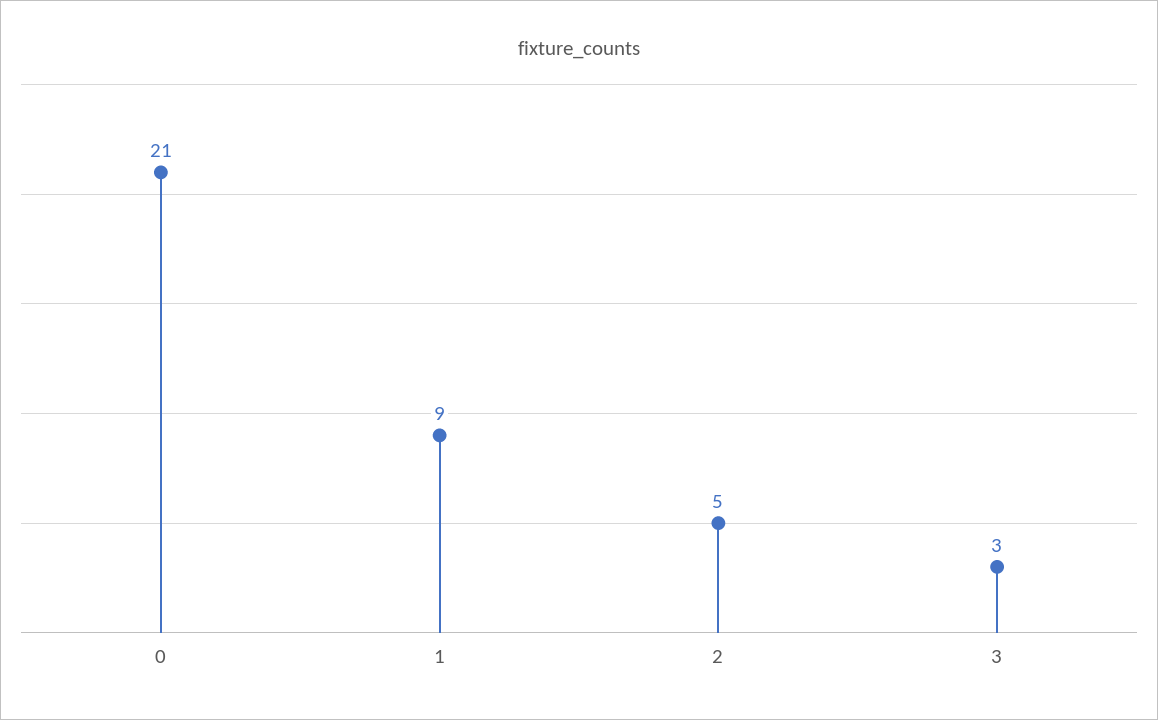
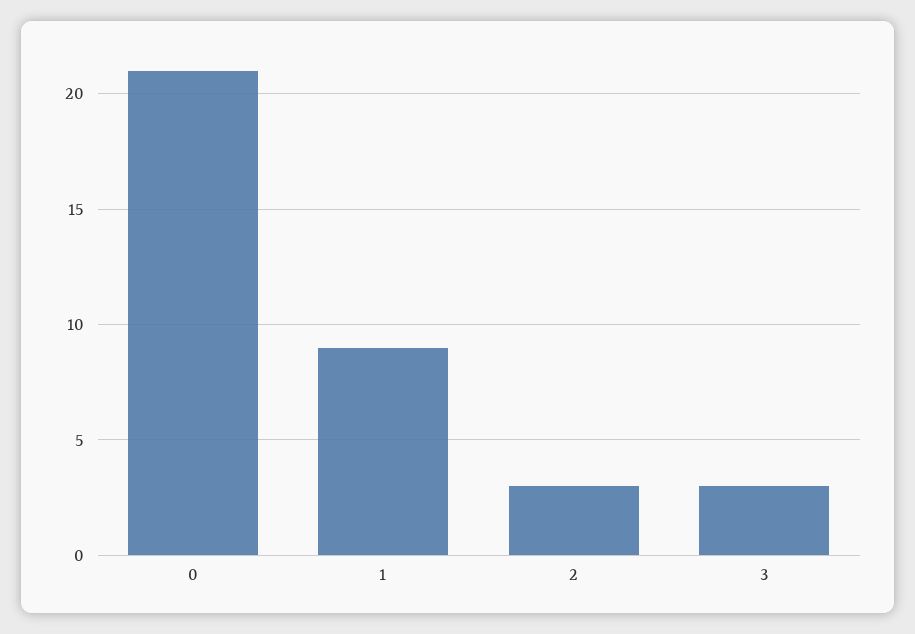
2: 5 -> 3

